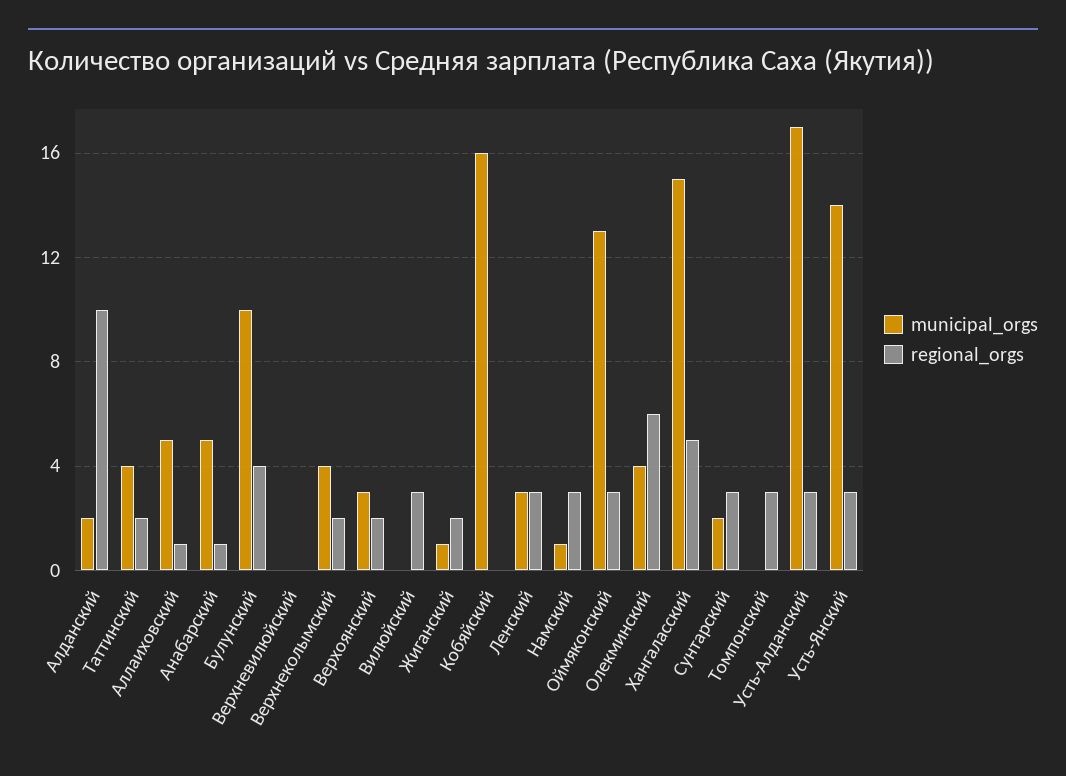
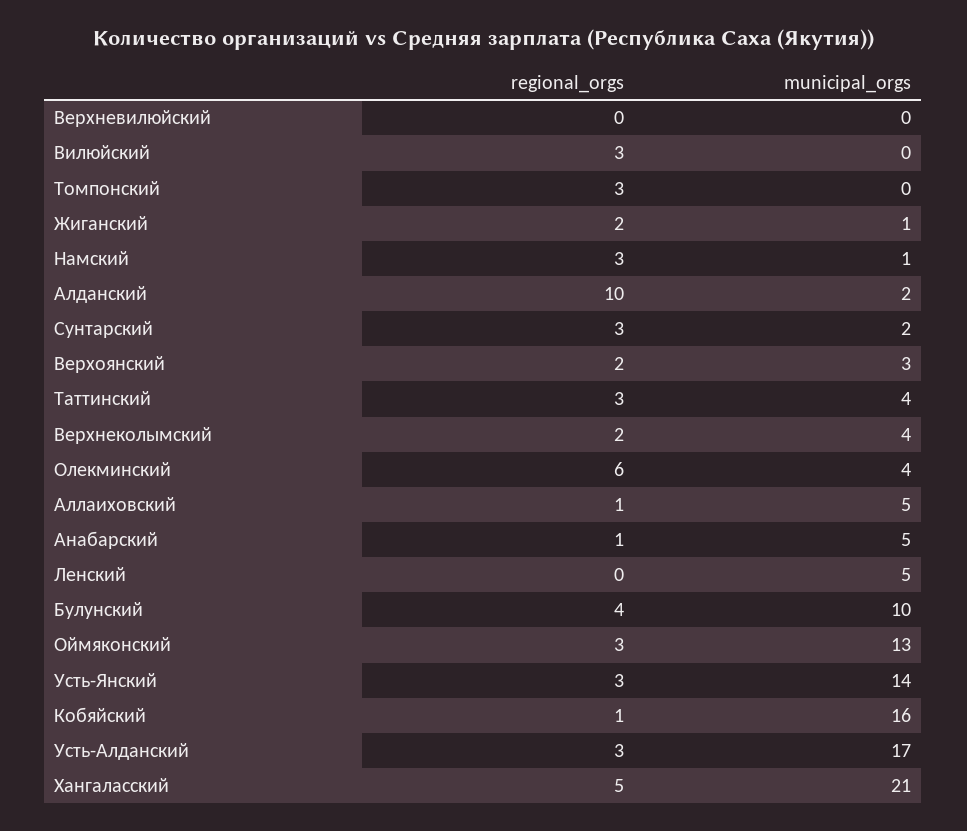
regional_orgs, Таттинский: 2 -> 3
regional_orgs, Кобяйский: 0 -> 1
municipal_orgs, Ленский: 3 -> 5
regional_orgs, Ленский: 3 -> 0
municipal_orgs, Хангаласский: 15 -> 21

